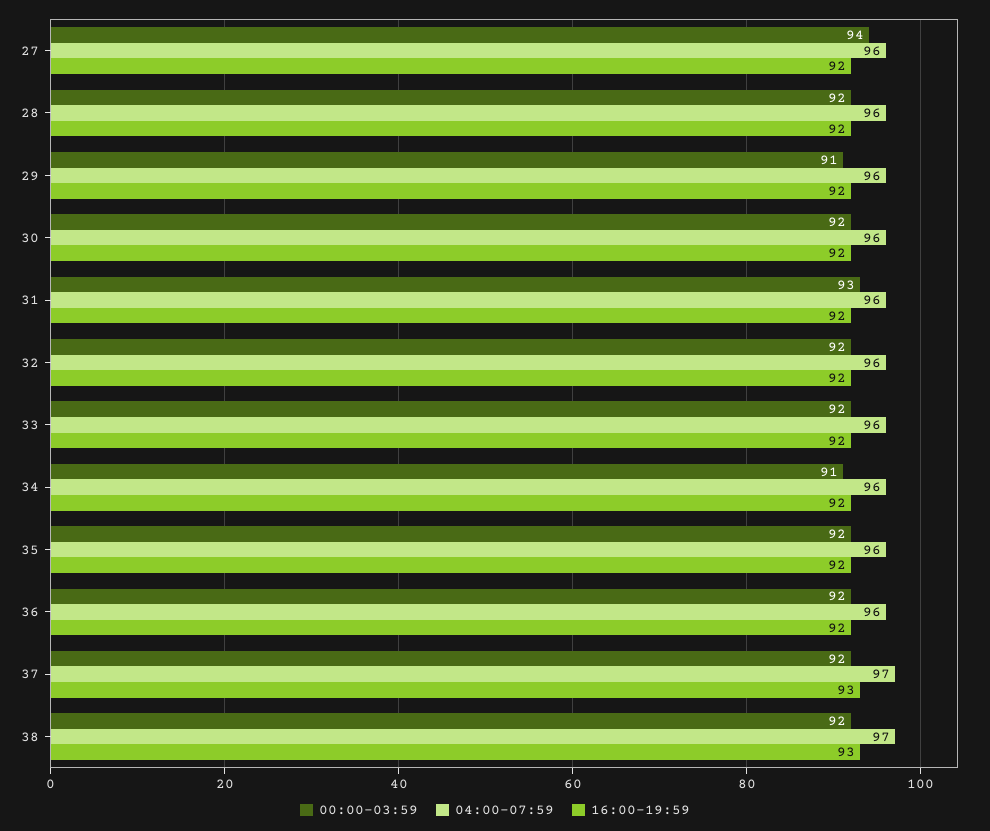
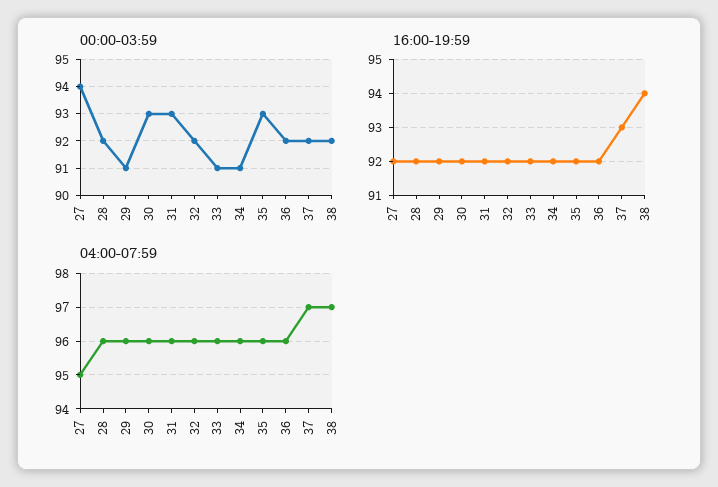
04:00-07:59, 27: 96 -> 95
00:00-03:59, 30: 92 -> 93
00:00-03:59, 33: 92 -> 91
00:00-03:59, 35: 92 -> 93
16:00-19:59, 38: 93 -> 94

